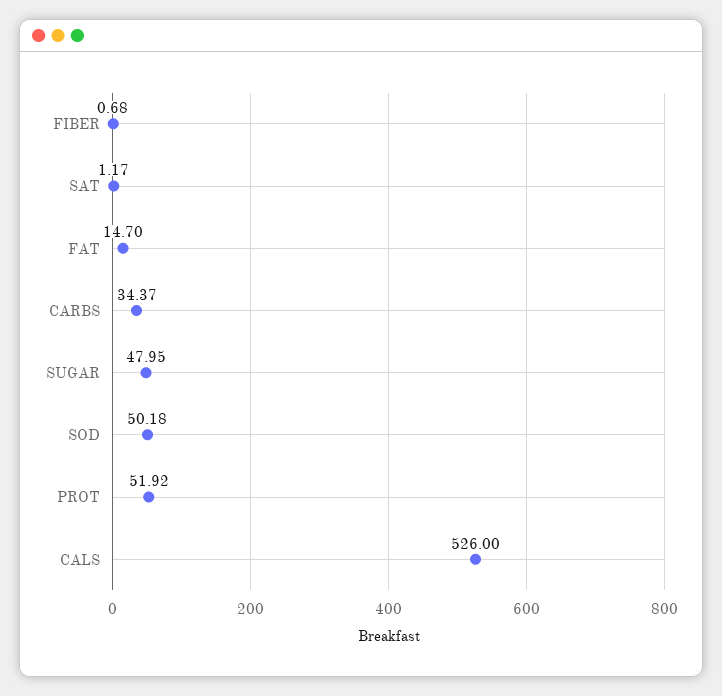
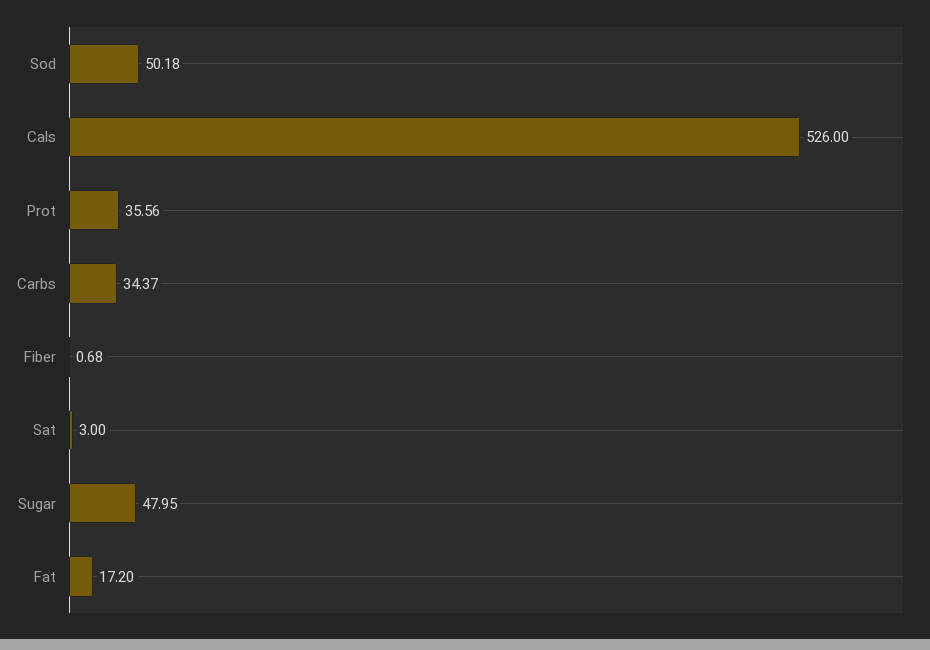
SAT: 1.17 -> 3
FAT: 14.7 -> 17.2
PROT: 51.92 -> 35.56

